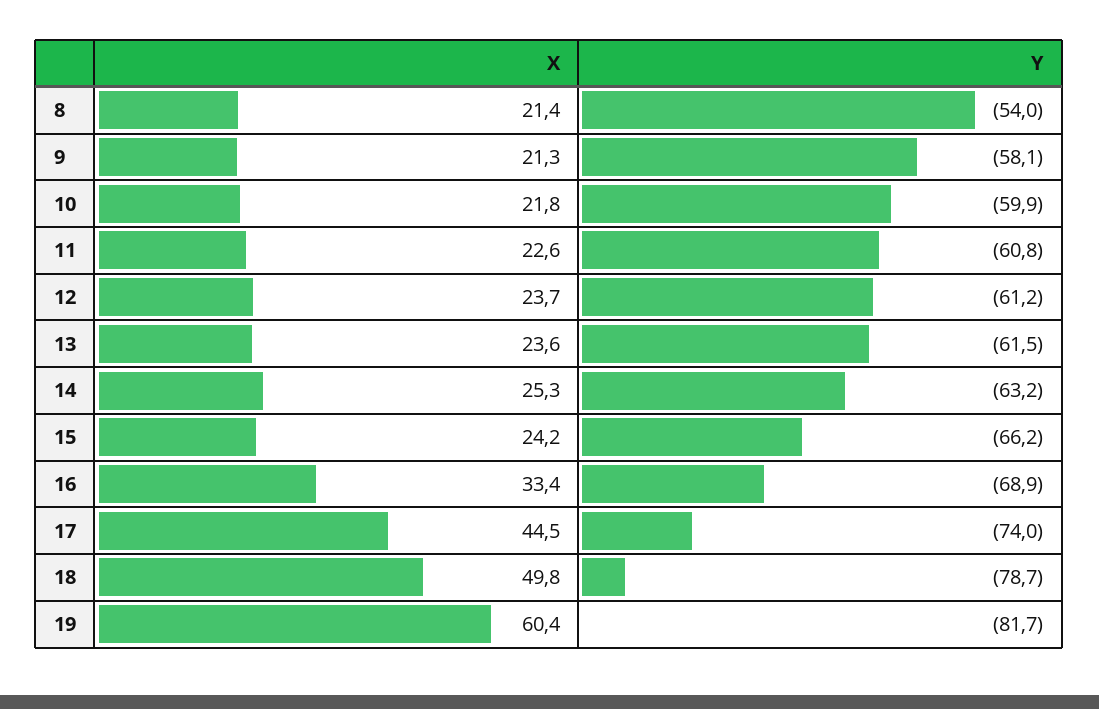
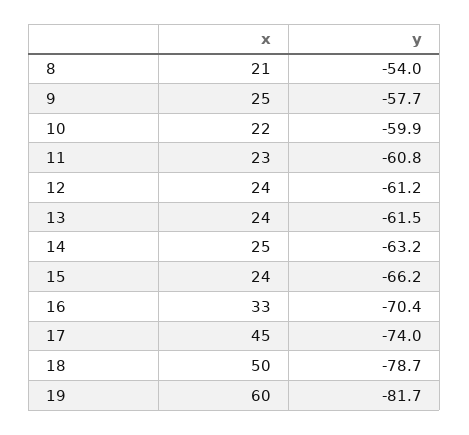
X, 9: 21.3 -> 25
Y, 9: -58.1 -> -57.7
Y, 16: -68.9 -> -70.4

